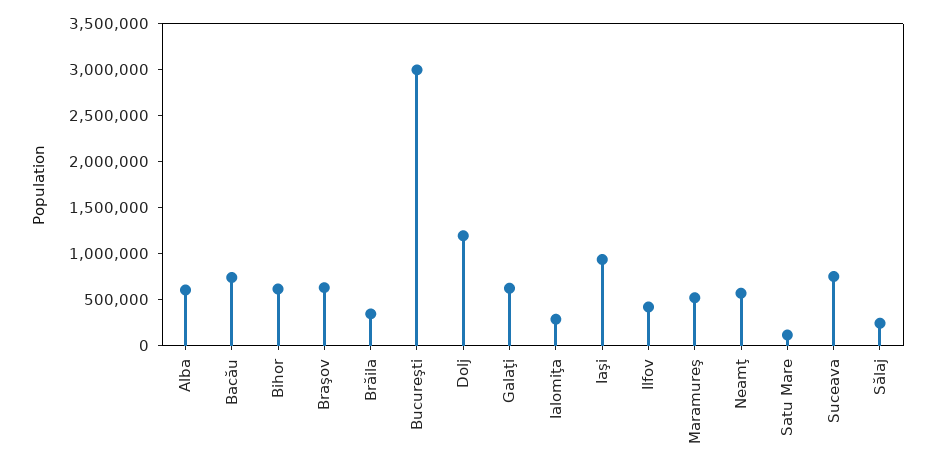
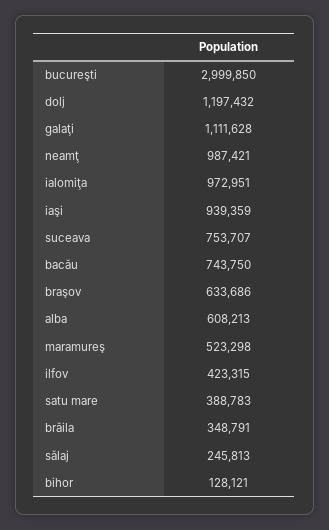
Bihor: 600000 -> 128121
Galaţi: 600000 -> 1111628
Ialomiţa: 300000 -> 972951
Neamţ: 600000 -> 987421
Satu Mare: 100000 -> 388783

